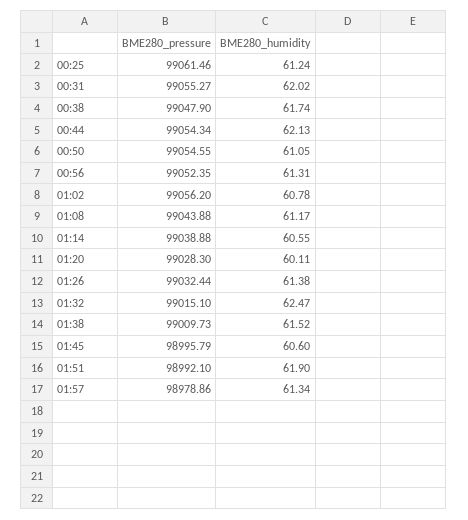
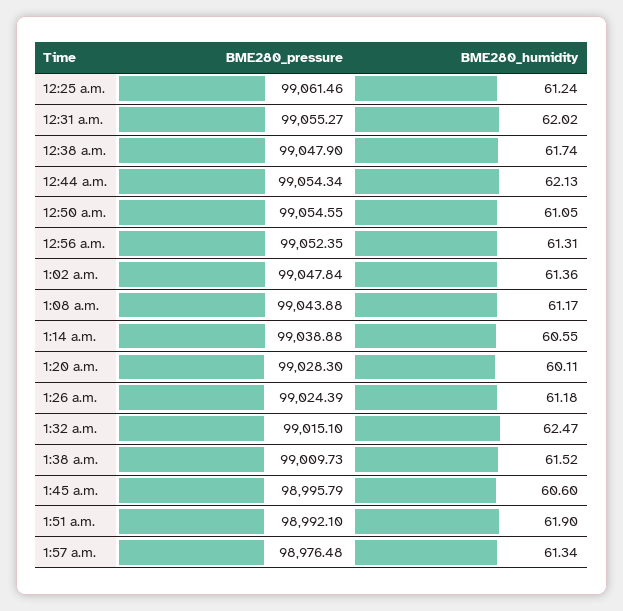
BME280_pressure, 01:02: 99056.2 -> 99047.84
BME280_humidity, 01:02: 60.78 -> 61.36
BME280_pressure, 01:26: 99032.44 -> 99024.39
BME280_humidity, 01:26: 61.38 -> 61.18
BME280_pressure, 01:57: 98978.86 -> 98976.48

